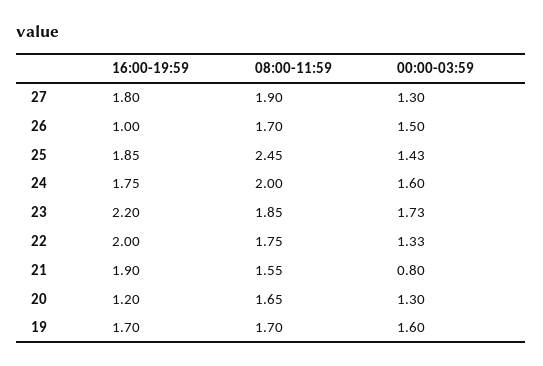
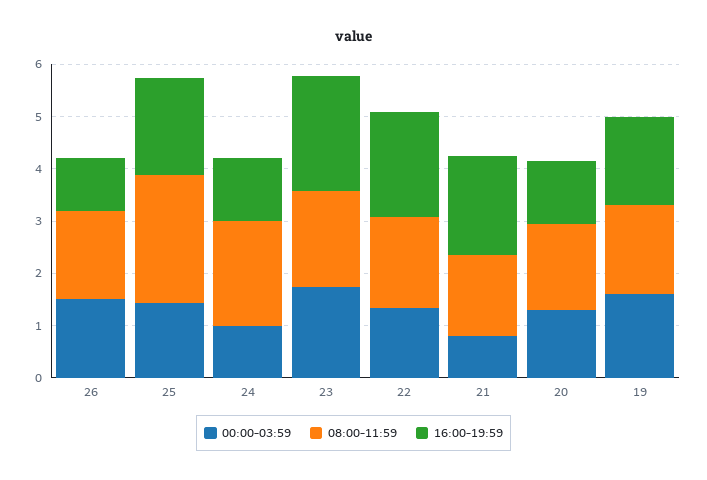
16:00-19:59, 27: 1.8 -> none
08:00-11:59, 27: 1.9 -> none
00:00-03:59, 27: 1.3 -> none
16:00-19:59, 24: 1.75 -> 1.2
00:00-03:59, 24: 1.6 -> 1

